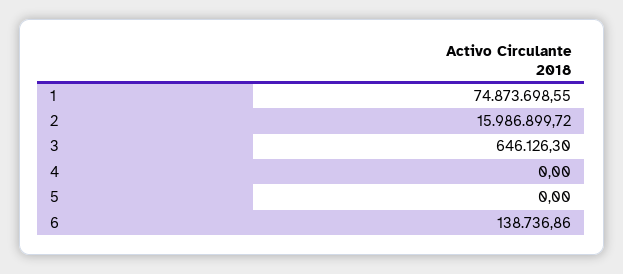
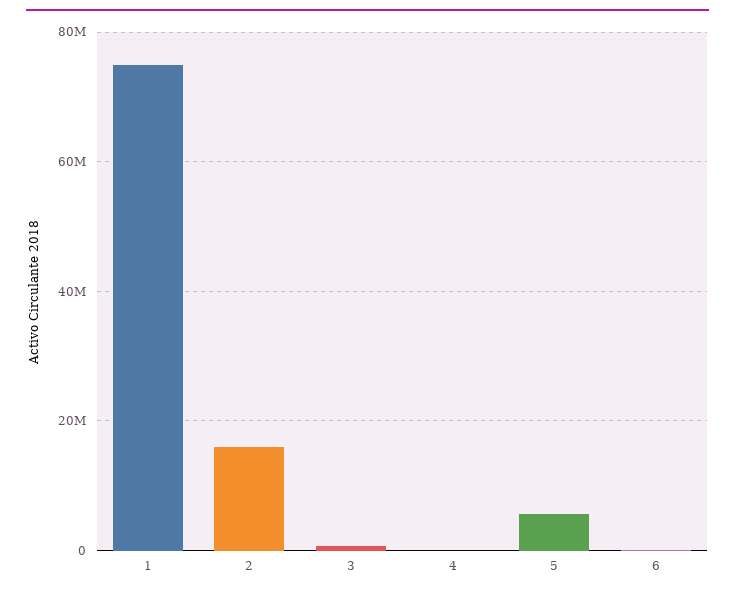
5: 0 -> 6000000

